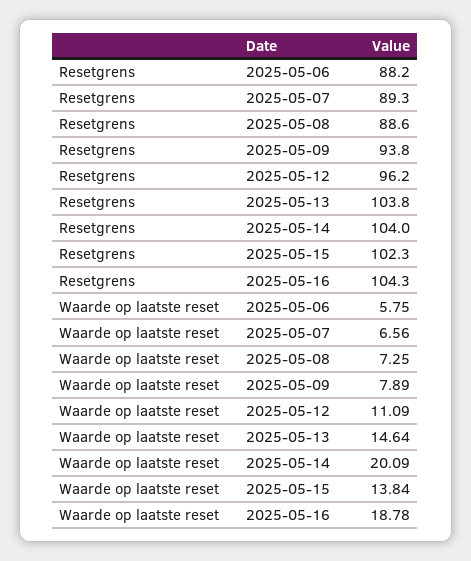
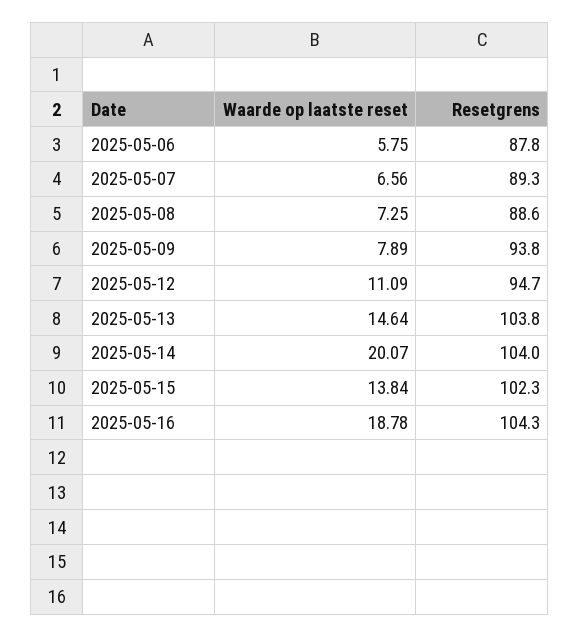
Resetgrens, 2025-05-06: 88.2 -> 87.8
Resetgrens, 2025-05-12: 96.2 -> 94.7
Waarde op laatste reset, 2025-05-14: 20.09 -> 20.07

